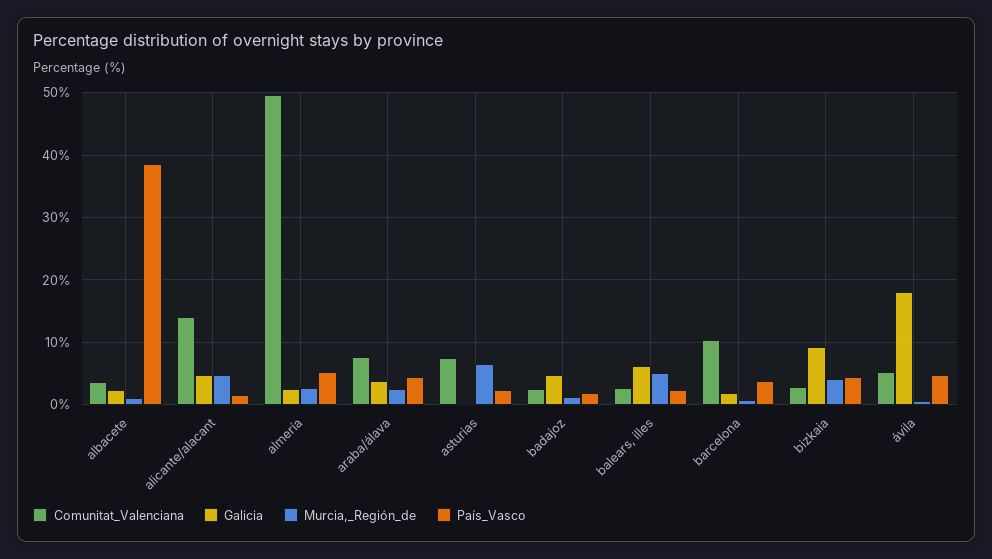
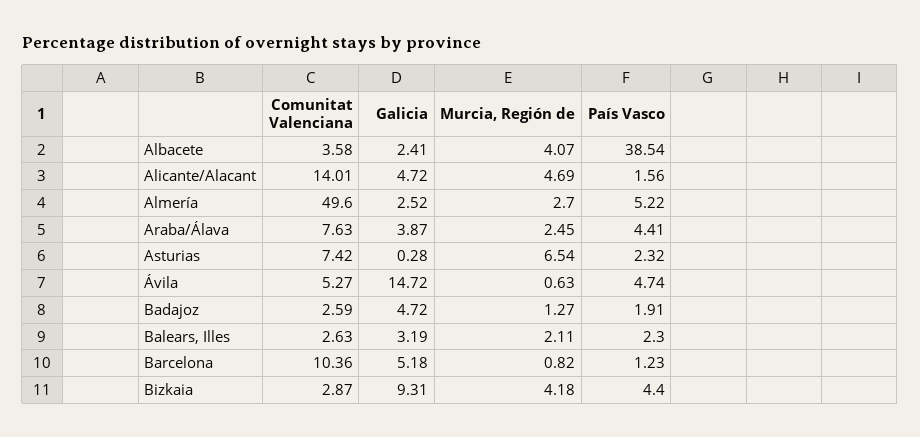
Murcia,_Región_de, albacete: 1 -> 4.07
Galicia, balears, illes: 6 -> 3.19
Murcia,_Región_de, balears, illes: 5 -> 2.11
Galicia, barcelona: 2 -> 5.18
País_Vasco, barcelona: 4 -> 1.23
Galicia, ávila: 18 -> 14.72

